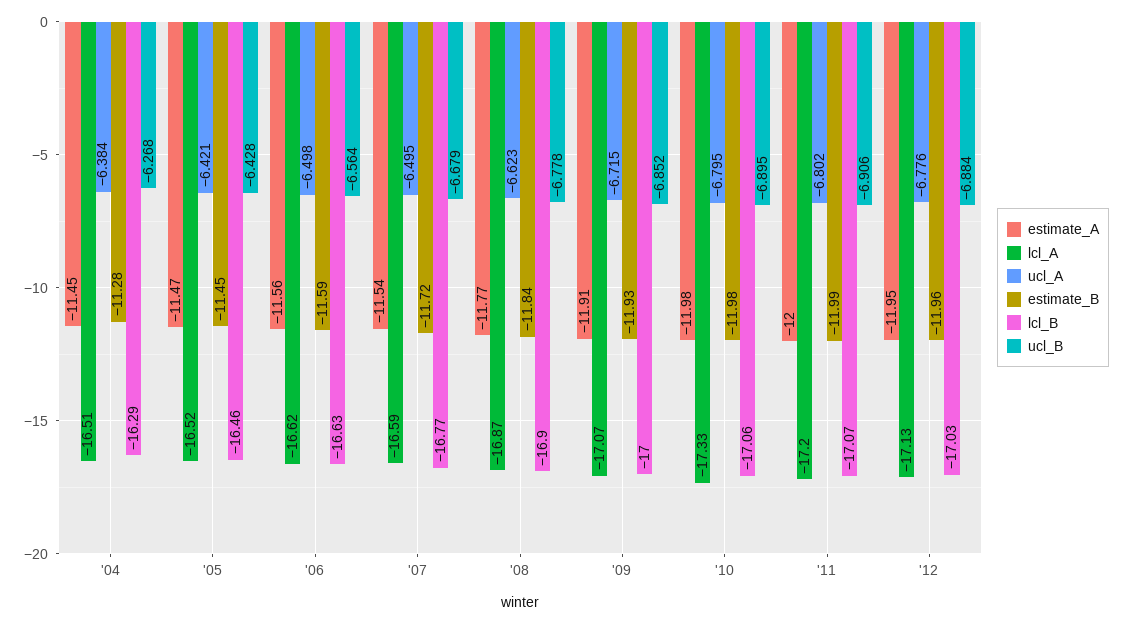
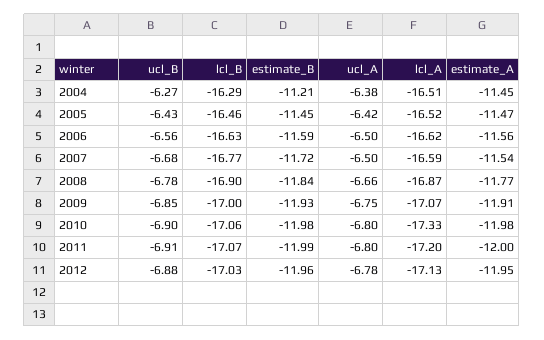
estimate_B, '04: -11.28 -> -11.21
ucl_A, '08: -6.623 -> -6.66
ucl_A, '09: -6.715 -> -6.75

